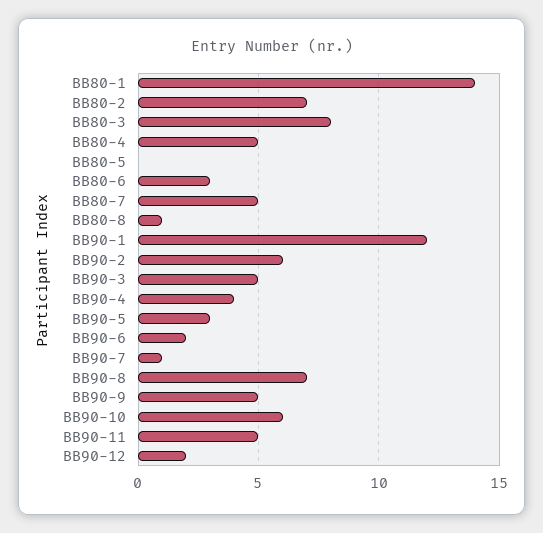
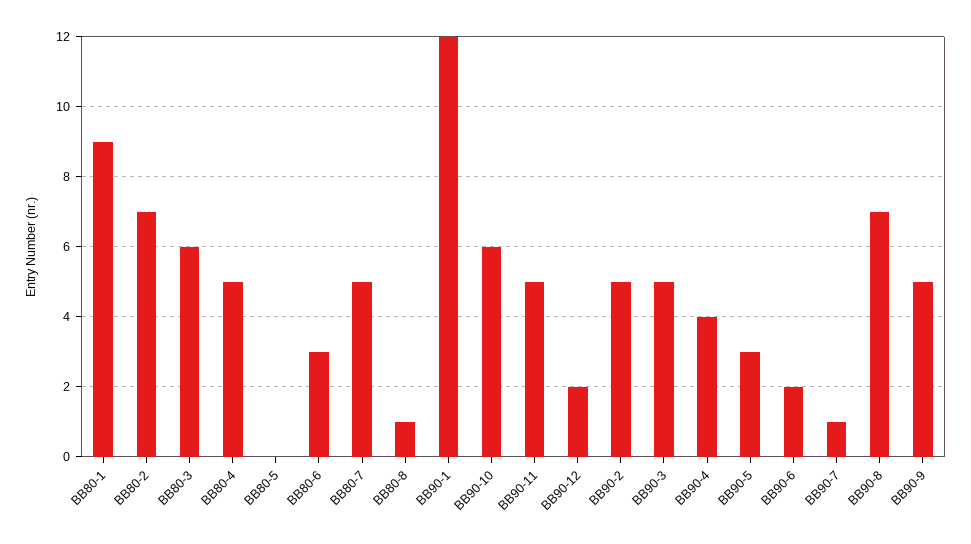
BB80-1: 14 -> 9
BB80-3: 8 -> 6
BB90-2: 6 -> 5

